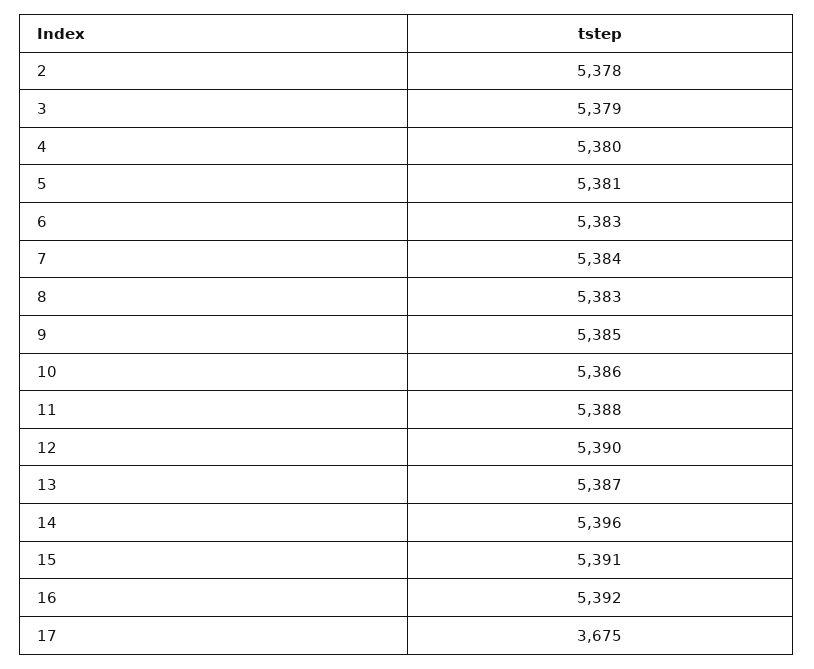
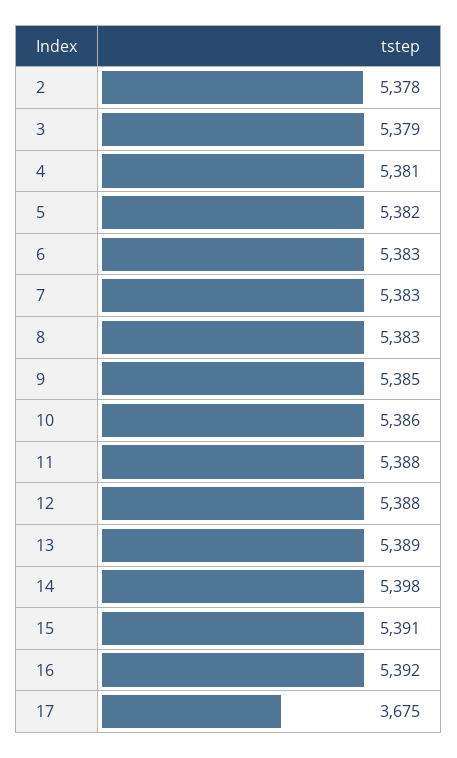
4: 5380 -> 5381
5: 5381 -> 5382
7: 5384 -> 5383
12: 5390 -> 5388
13: 5387 -> 5389
14: 5396 -> 5398

